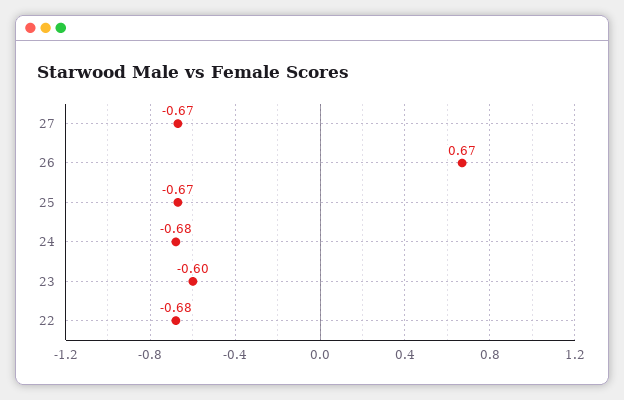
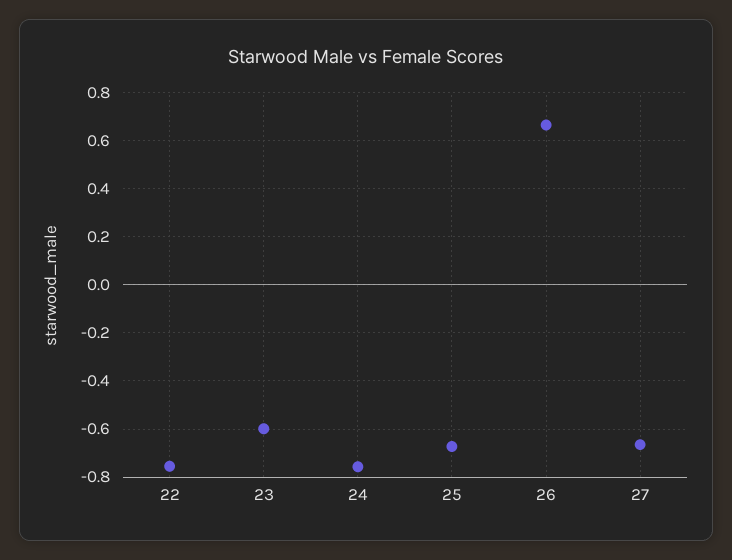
24: -0.68 -> -0.75
22: -0.68 -> -0.75

